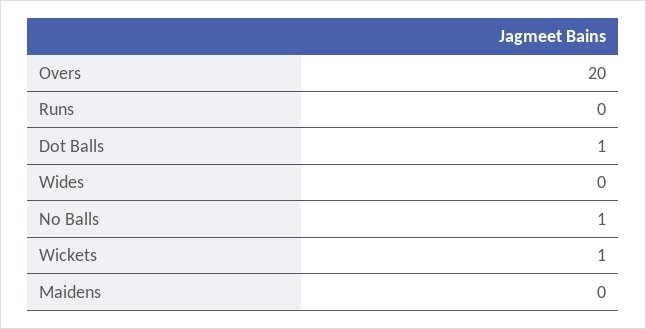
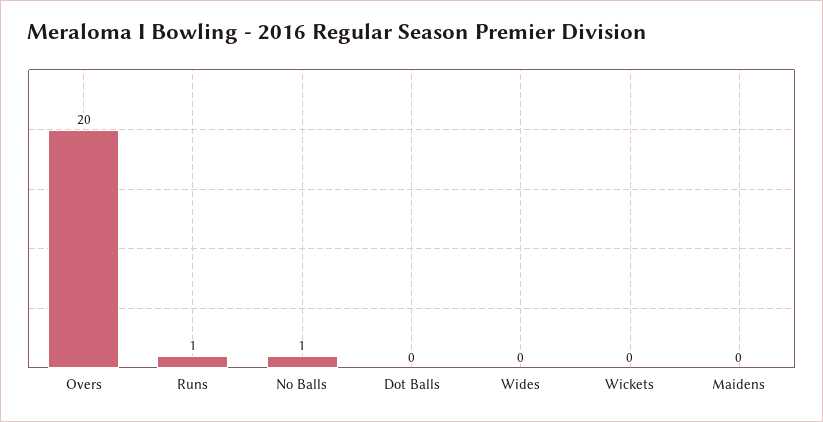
Runs: 0 -> 1
Dot Balls: 1 -> 0
Wickets: 1 -> 0

